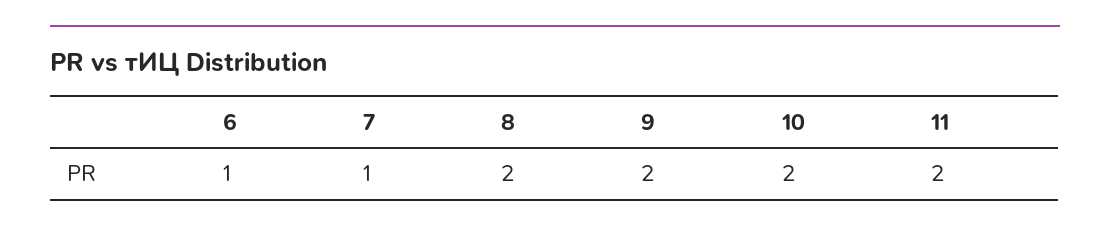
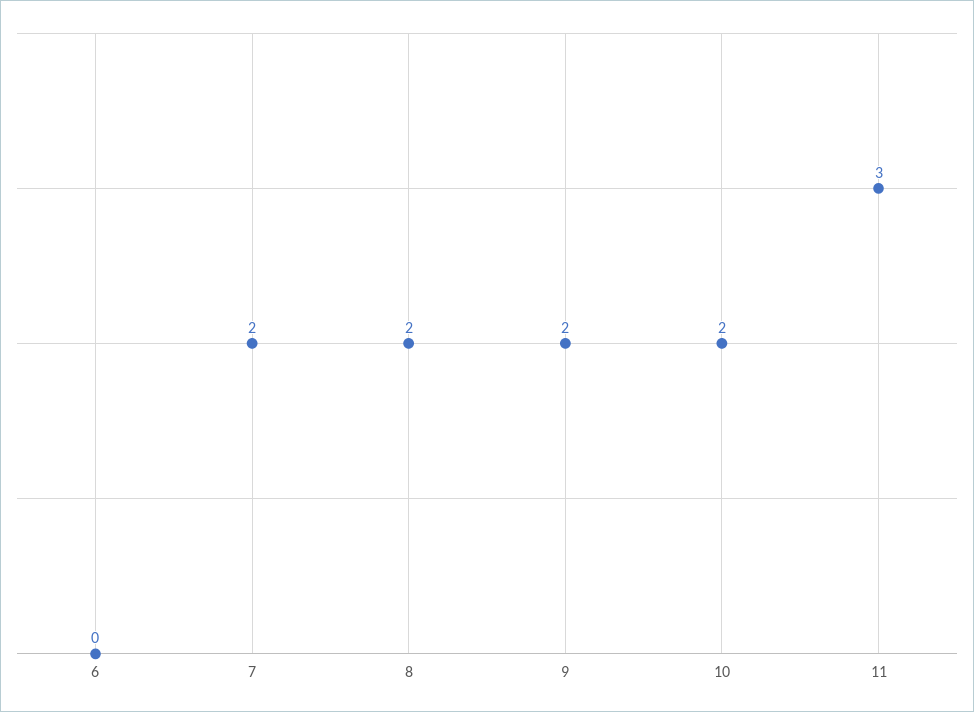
6: 1 -> 0
7: 1 -> 2
11: 2 -> 3

